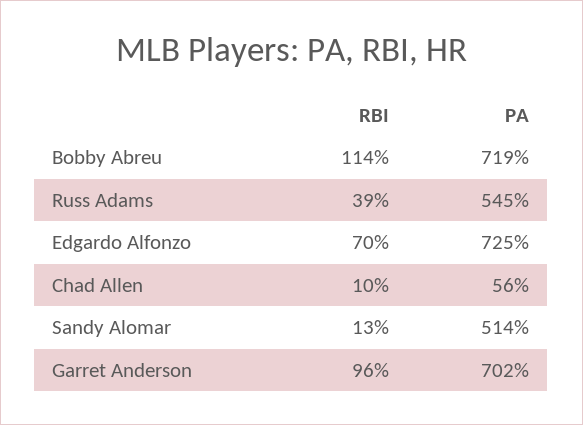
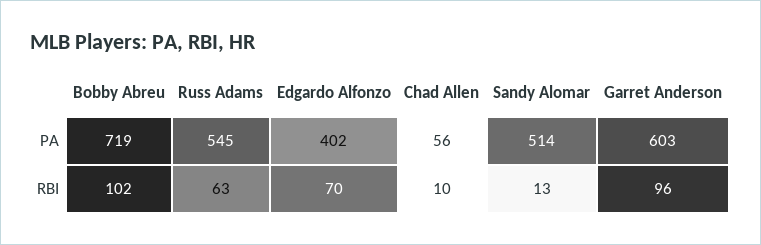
RBI, Bobby Abreu: 114 -> 102
RBI, Russ Adams: 39 -> 63
PA, Edgardo Alfonzo: 725 -> 402
PA, Garret Anderson: 702 -> 603

